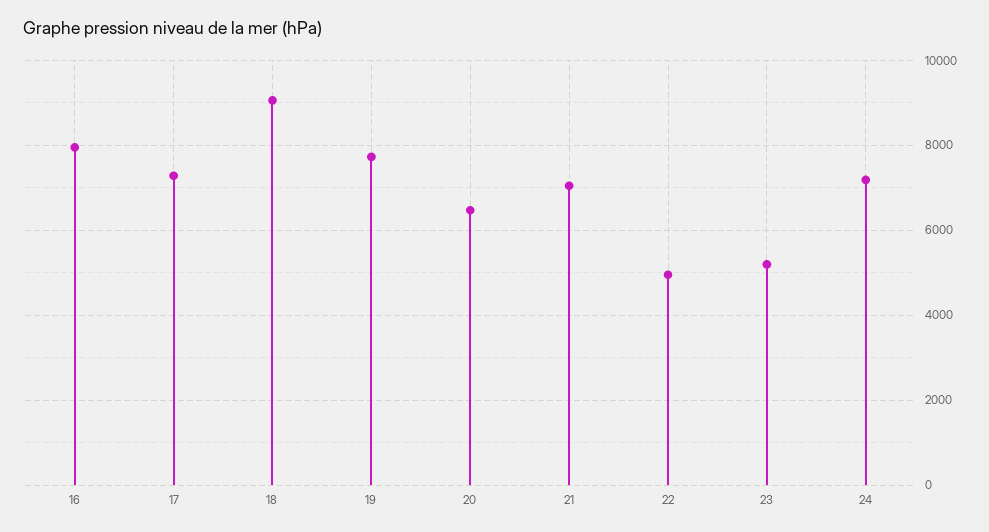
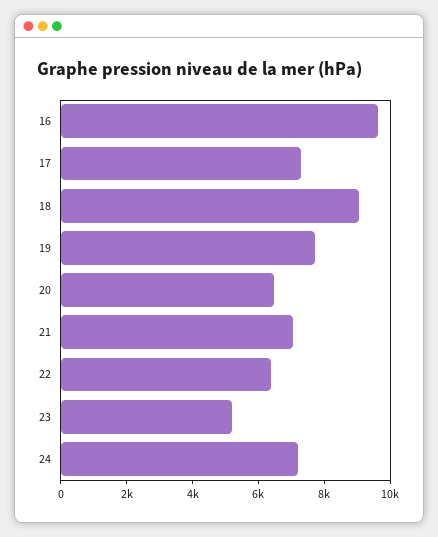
16: 8000 -> 9500
22: 5000 -> 6500

